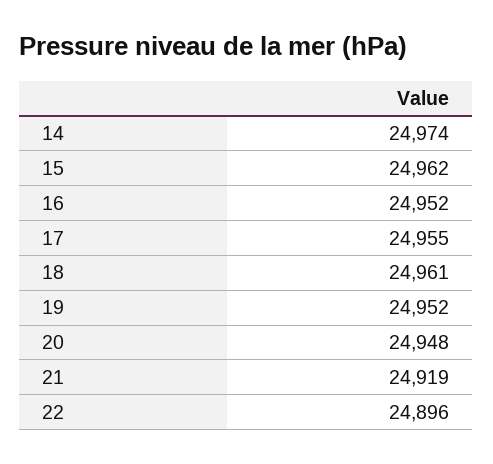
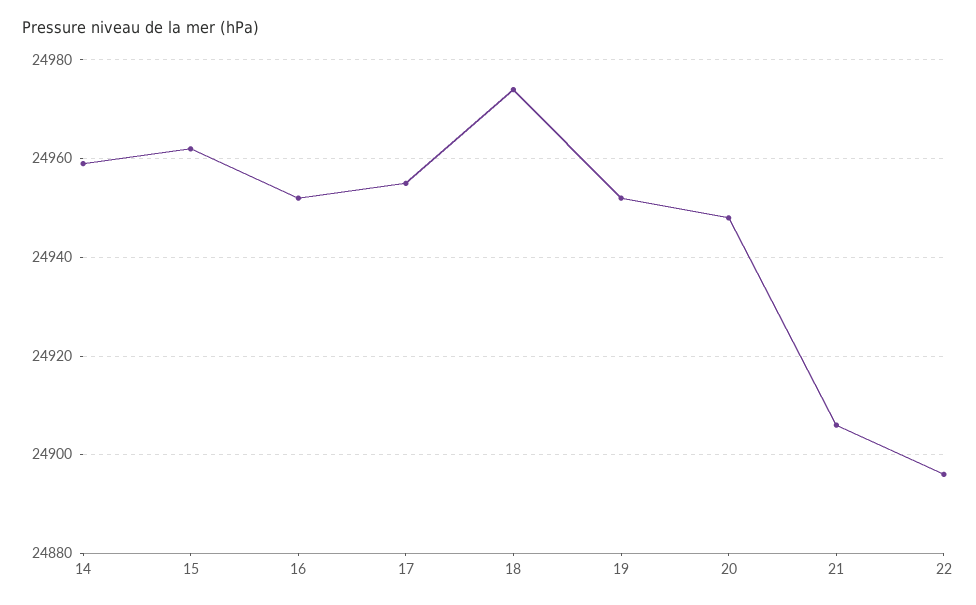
14: 24974 -> 24960
18: 24961 -> 24975
21: 24919 -> 24905

